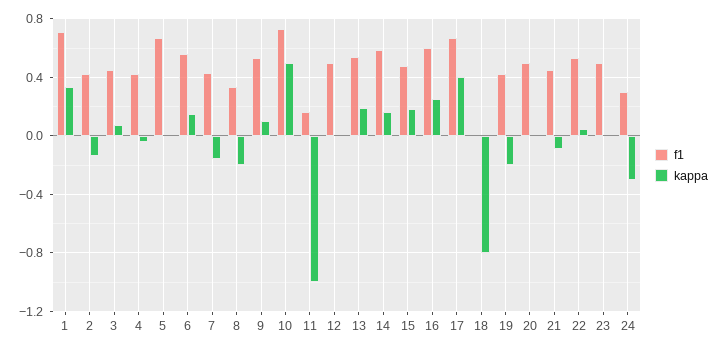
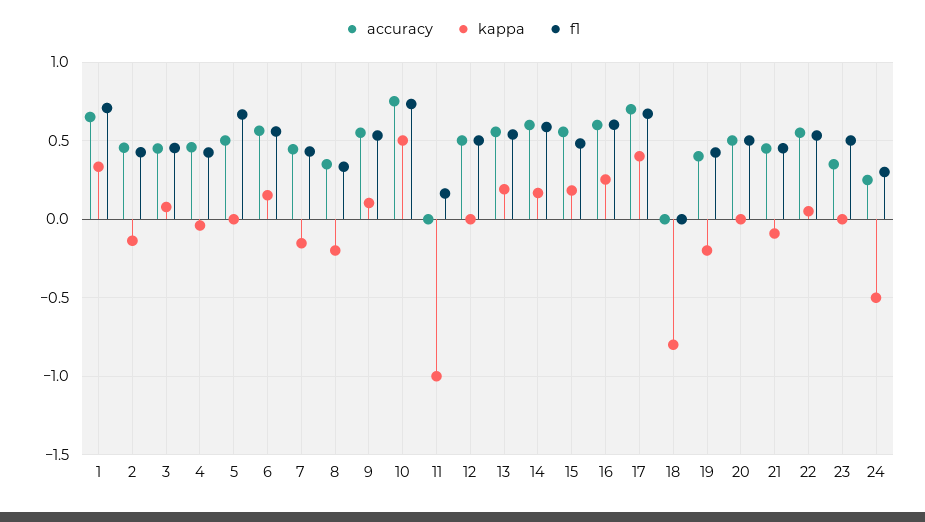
kappa, 24: -0.3 -> -0.5
accuracy, 1: none -> 0.65
accuracy, 2: none -> 0.45
accuracy, 3: none -> 0.45
accuracy, 4: none -> 0.45
accuracy, 5: none -> 0.5
accuracy, 6: none -> 0.55
accuracy, 7: none -> 0.45
accuracy, 8: none -> 0.35
accuracy, 9: none -> 0.55
accuracy, 10: none -> 0.75
accuracy, 11: none -> 0
accuracy, 12: none -> 0.5
accuracy, 13: none -> 0.55
accuracy, 14: none -> 0.6
accuracy, 15: none -> 0.55
accuracy, 16: none -> 0.6
accuracy, 17: none -> 0.7
accuracy, 18: none -> 0
accuracy, 19: none -> 0.4
accuracy, 20: none -> 0.5
accuracy, 21: none -> 0.45
accuracy, 22: none -> 0.55
accuracy, 23: none -> 0.35
accuracy, 24: none -> 0.25

